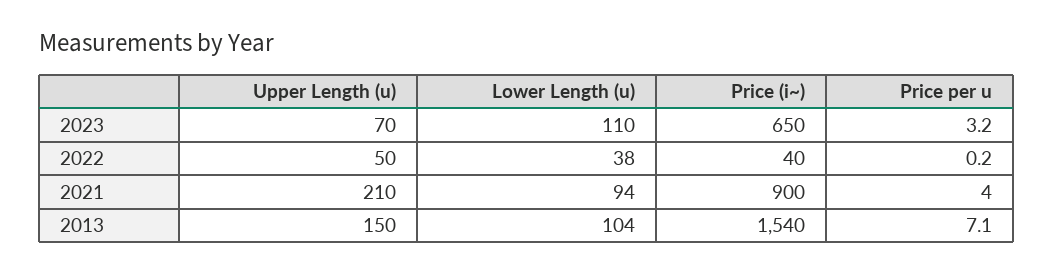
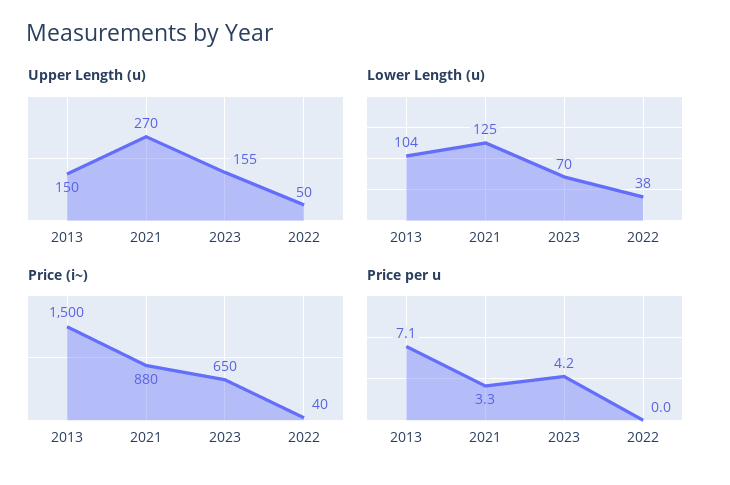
Upper Length (u), 2023: 70 -> 155
Lower Length (u), 2023: 110 -> 70
Price per u, 2023: 3.2 -> 4.2
Price per u, 2022: 0.2 -> 0
Upper Length (u), 2021: 210 -> 270
Lower Length (u), 2021: 94 -> 125
Price (i~), 2021: 900 -> 880
Price per u, 2021: 4 -> 3.3
Price (i~), 2013: 1540 -> 1500

